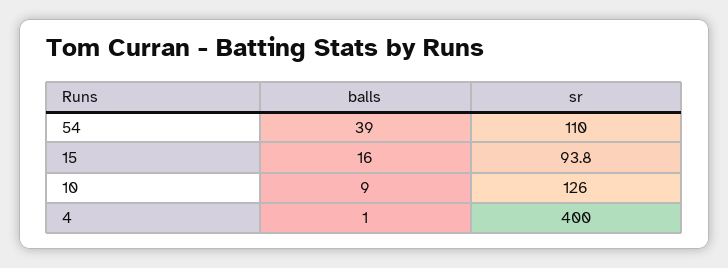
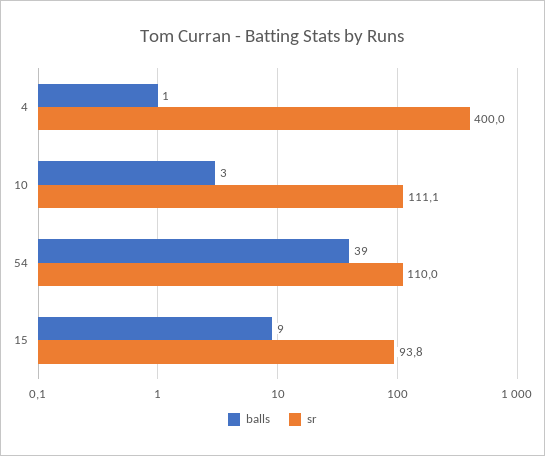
balls, 15: 16 -> 9
balls, 10: 9 -> 3
sr, 10: 126 -> 111.1

